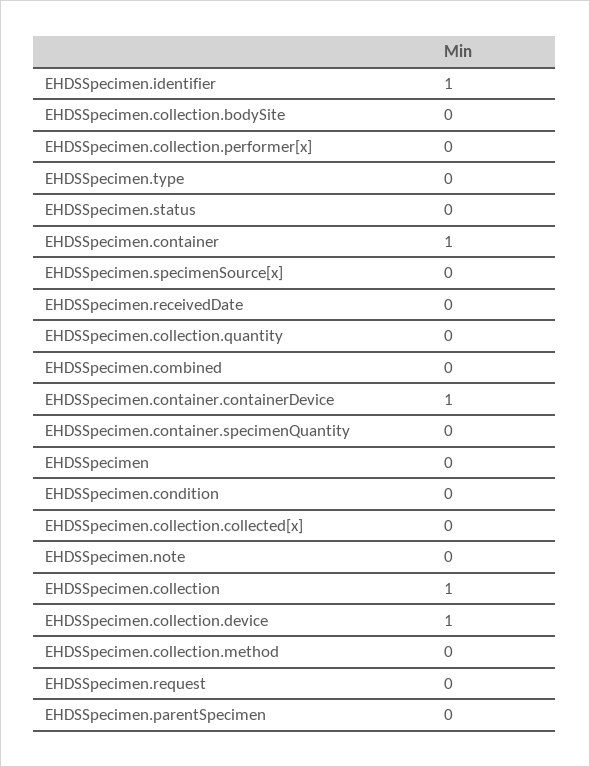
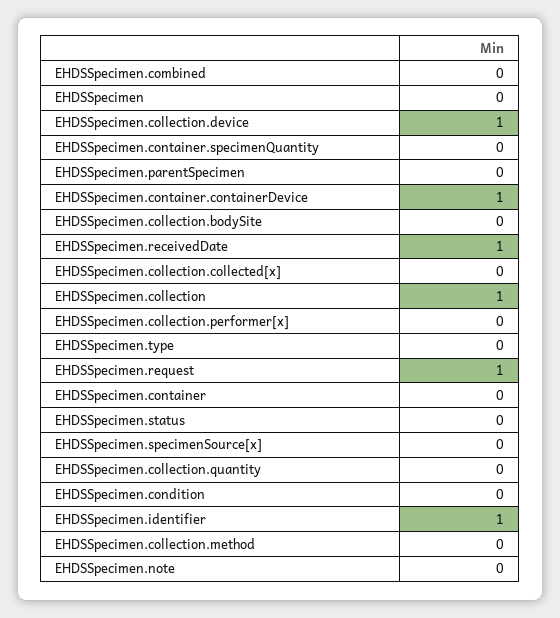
EHDSSpecimen.container: 1 -> 0
EHDSSpecimen.receivedDate: 0 -> 1
EHDSSpecimen.request: 0 -> 1

